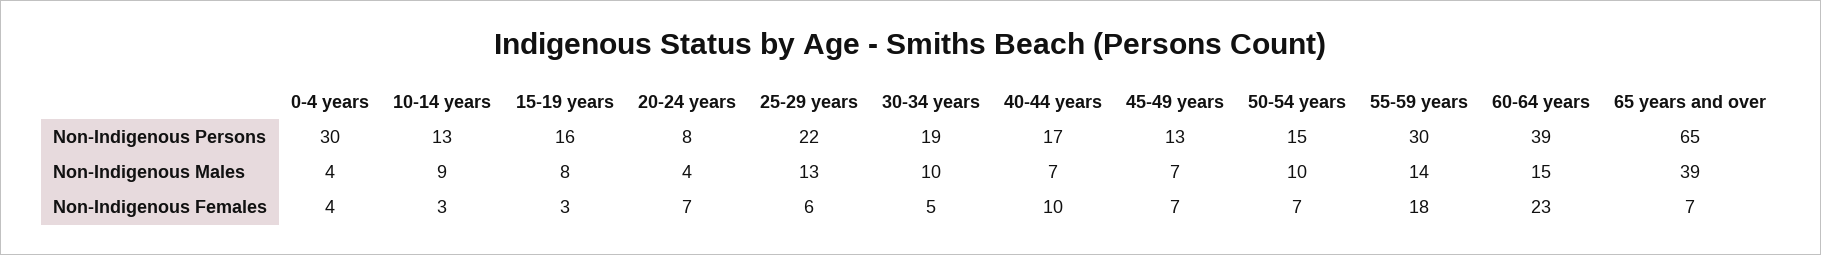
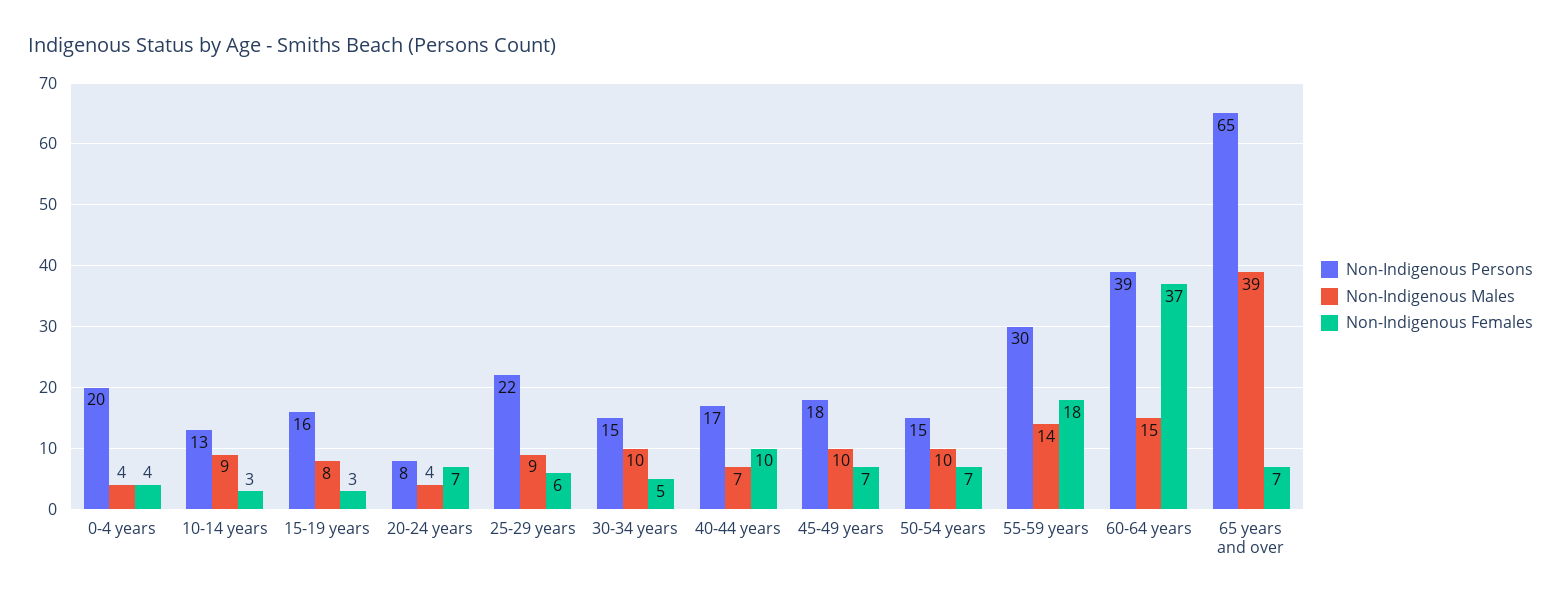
Non-Indigenous Persons, 0-4 years: 30 -> 20
Non-Indigenous Persons, 30-34 years: 19 -> 15
Non-Indigenous Persons, 45-49 years: 13 -> 18
Non-Indigenous Males, 25-29 years: 13 -> 9
Non-Indigenous Males, 45-49 years: 7 -> 10
Non-Indigenous Females, 60-64 years: 23 -> 37

